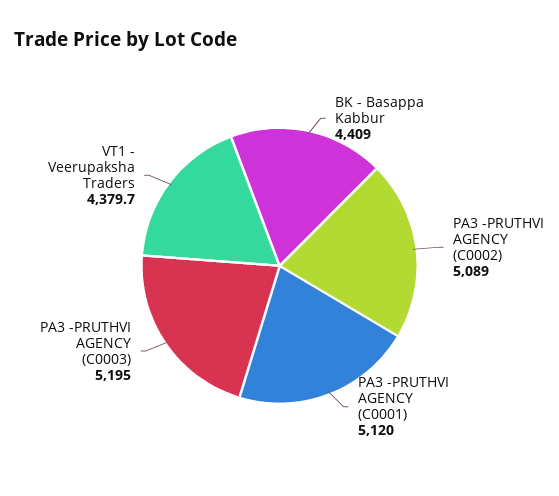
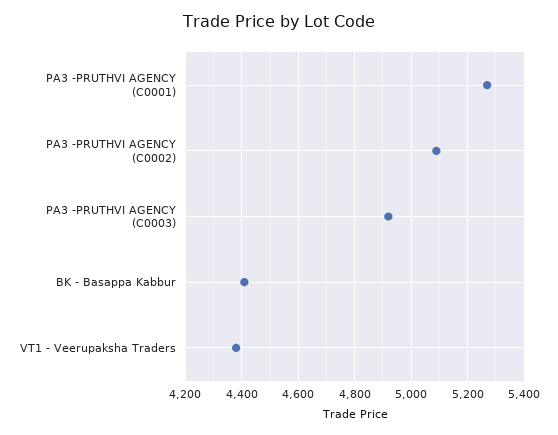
PA3 -PRUTHVI AGENCY (C0001): 5120 -> 5275
PA3 -PRUTHVI AGENCY (C0003): 5195 -> 4925

